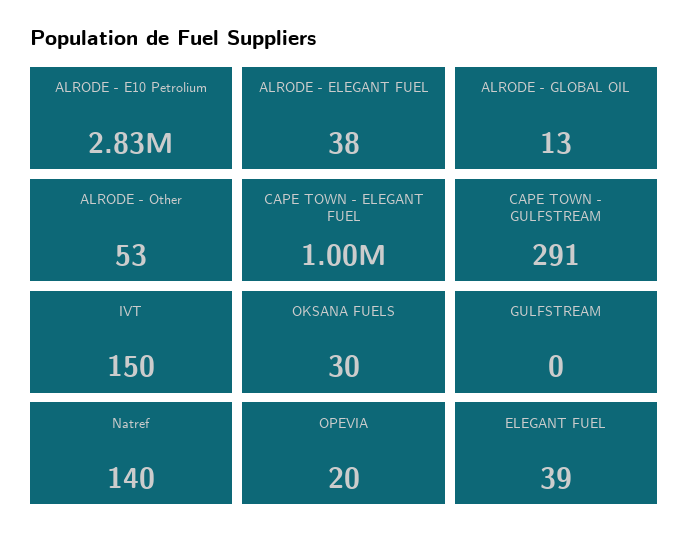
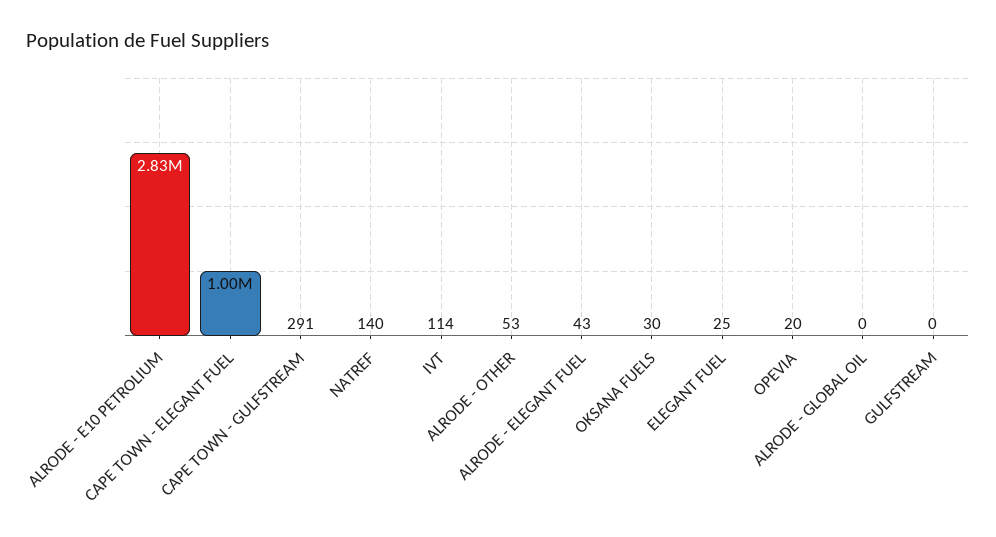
ALRODE - ELEGANT FUEL: 38 -> 43
ALRODE - GLOBAL OIL: 13 -> 0
IVT: 150 -> 114
ELEGANT FUEL: 39 -> 25

